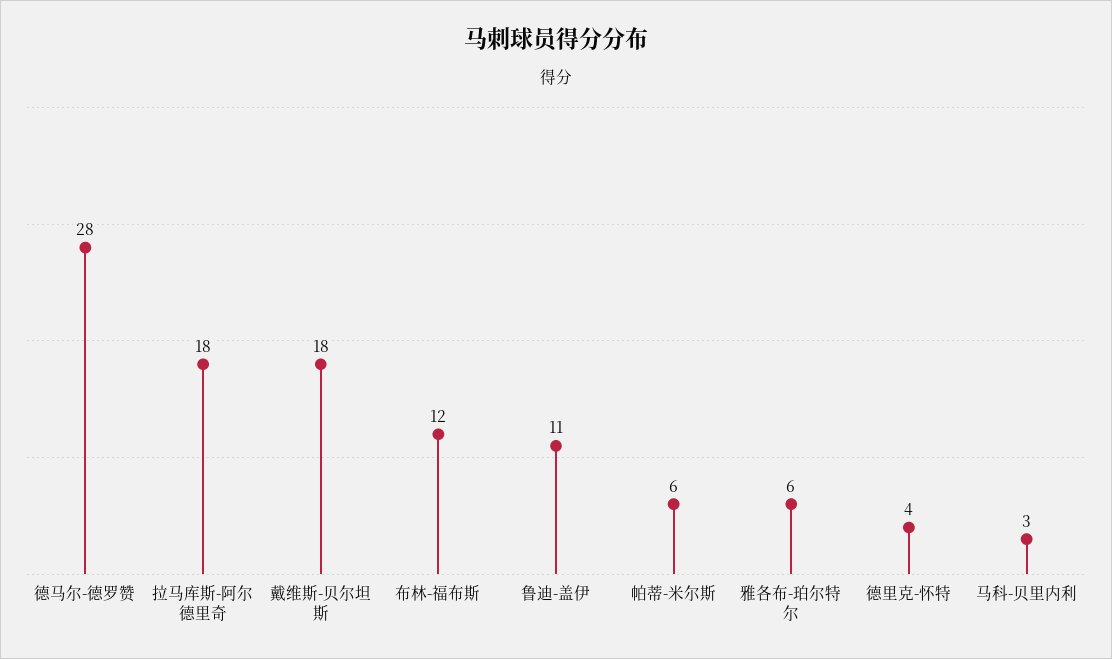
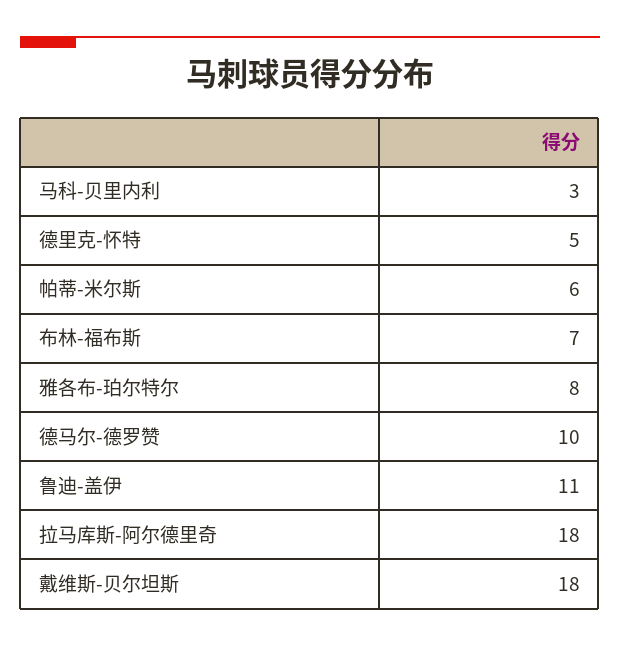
德马尔-德罗赞: 28 -> 10
布林-福布斯: 12 -> 7
雅各布-珀尔特尔: 6 -> 8
德里克-怀特: 4 -> 5

